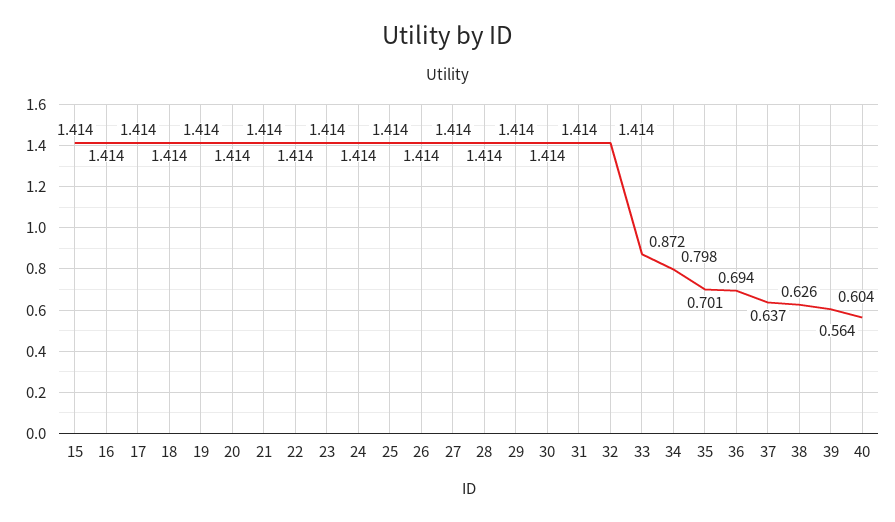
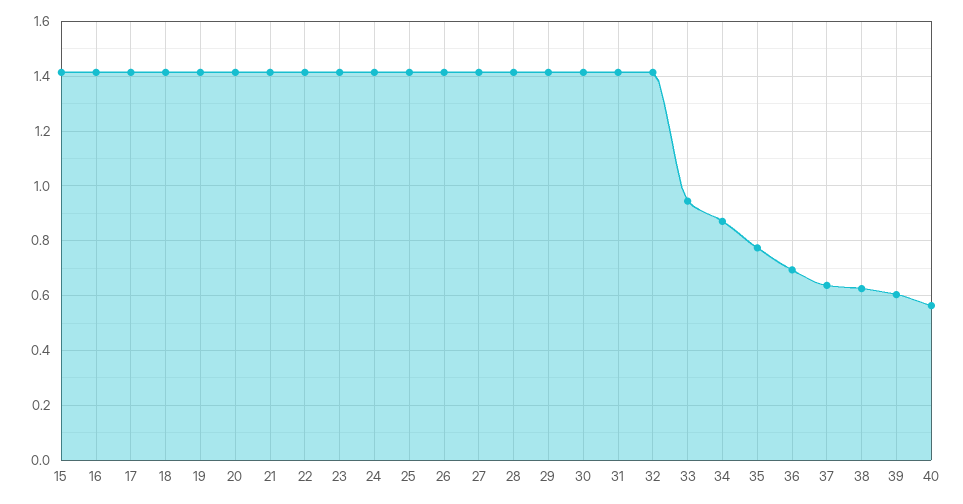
33: 0.872 -> 0.95
34: 0.798 -> 0.875
35: 0.701 -> 0.775

